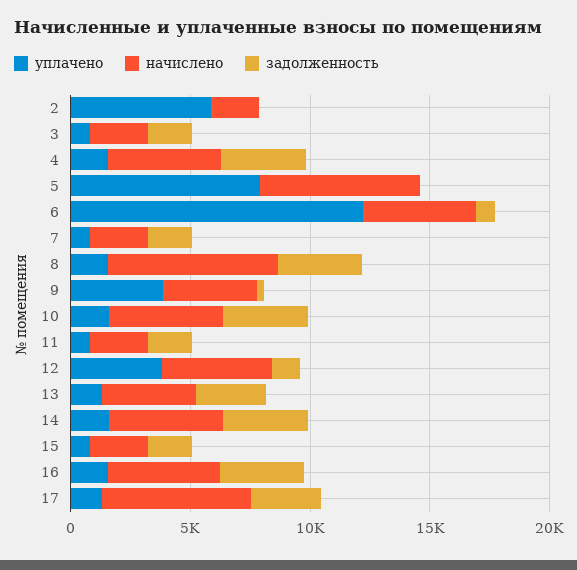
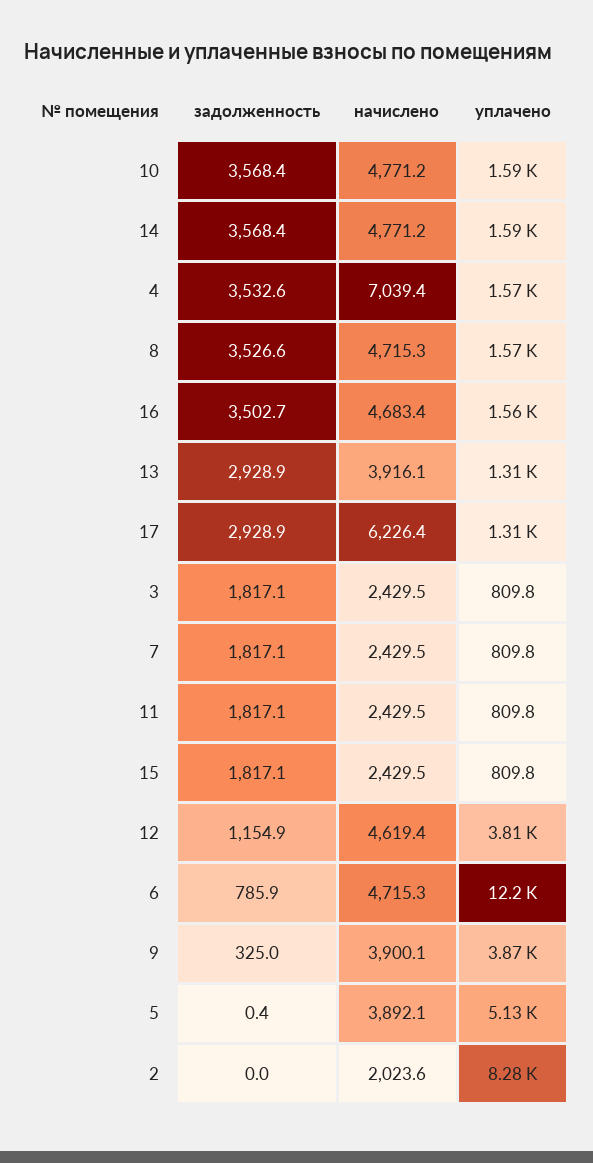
уплачено, 2: 6000 -> 8280
начислено, 4: 5000 -> 7039.4
уплачено, 5: 8000 -> 5130
начислено, 5: 7000 -> 3892.1
начислено, 8: 7000 -> 4715.3

